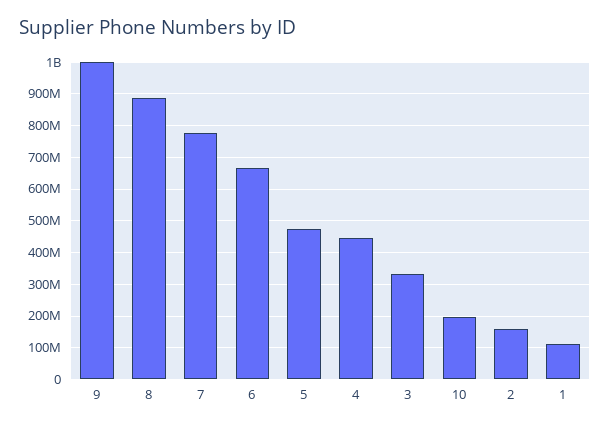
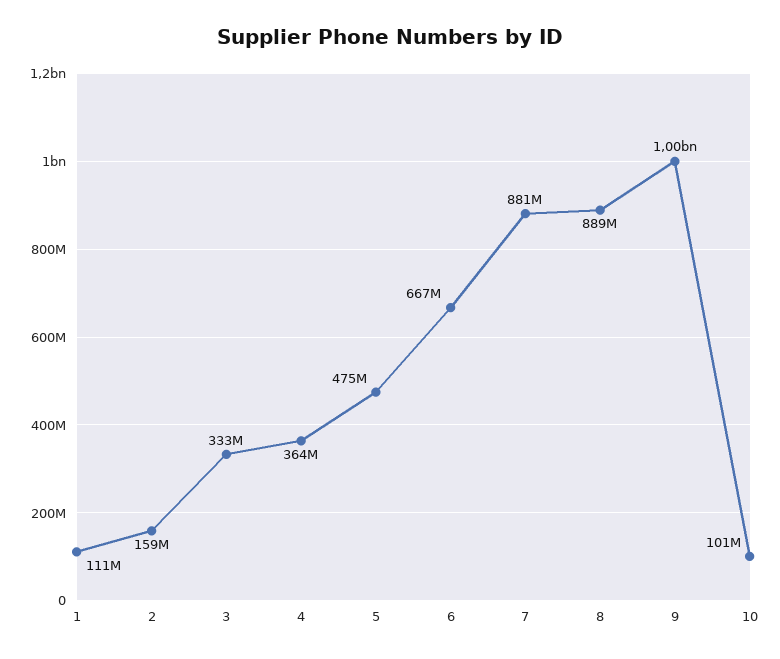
7: 780000000 -> 881000000
4: 440000000 -> 364000000
10: 200000000 -> 101000000

